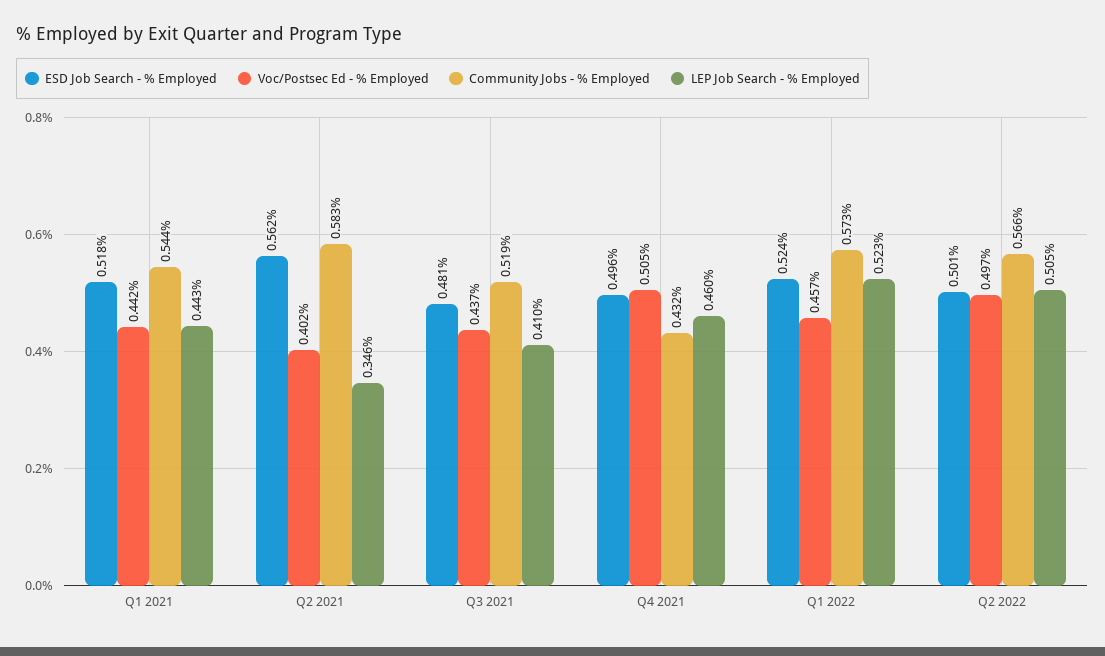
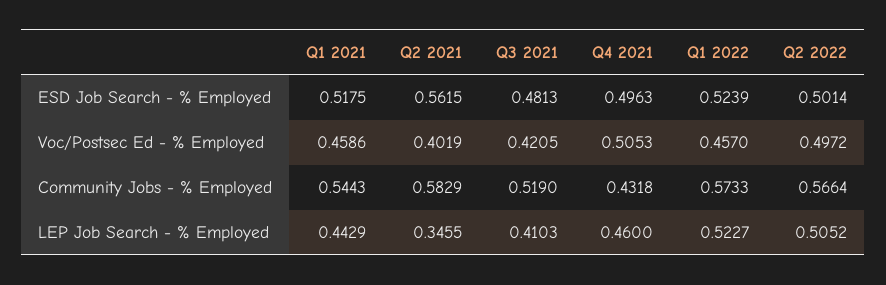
Voc/Postsec Ed - % Employed, Q1 2021: 0.442 -> 0.4586
Voc/Postsec Ed - % Employed, Q3 2021: 0.437 -> 0.4205

